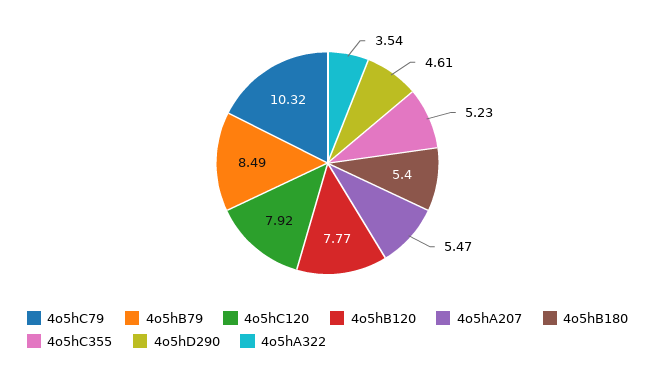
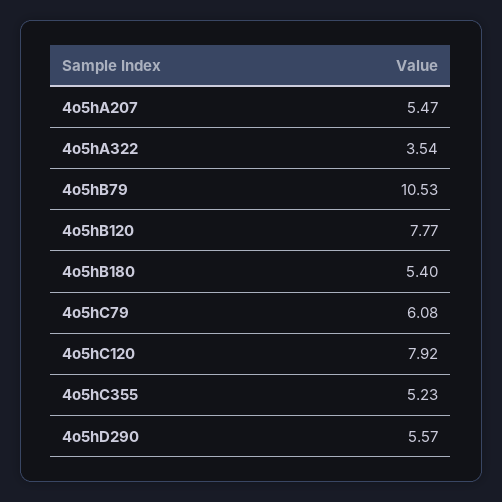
4o5hC79: 10.32 -> 6.08
4o5hB79: 8.49 -> 10.53
4o5hD290: 4.61 -> 5.57

